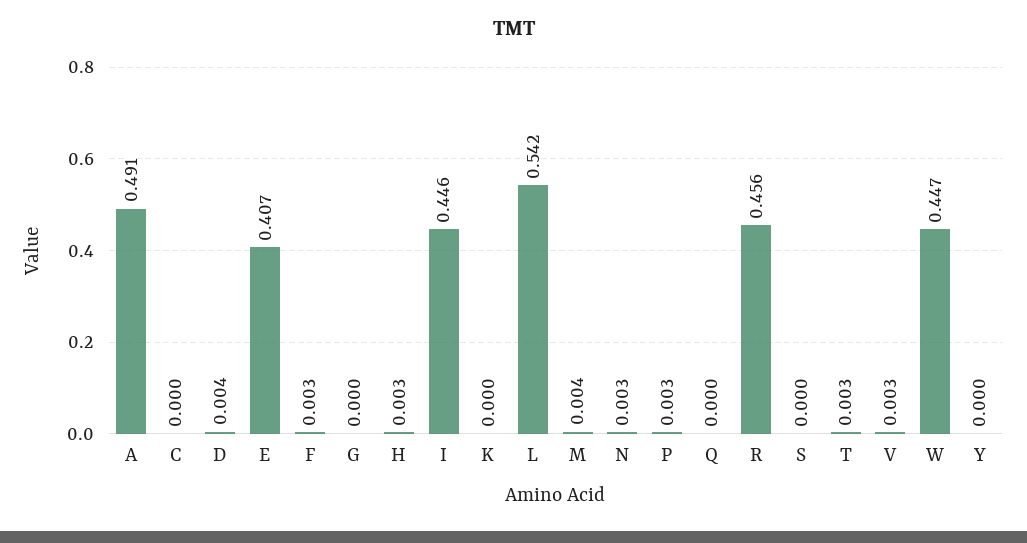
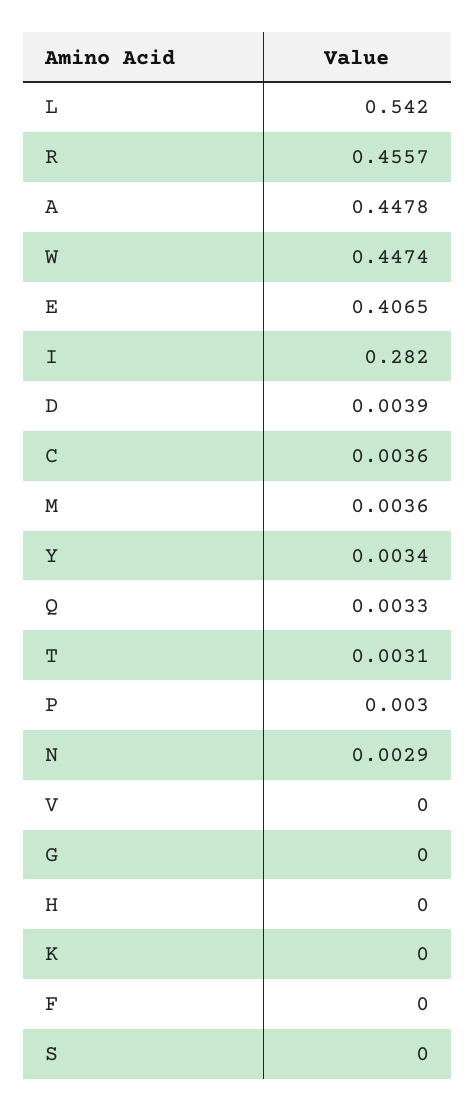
A: 0.491 -> 0.4478
C: 0 -> 0.0036
F: 0.003 -> 0
H: 0.003 -> 0
I: 0.446 -> 0.282
Q: 0 -> 0.0033
V: 0.003 -> 0
Y: 0 -> 0.0034

